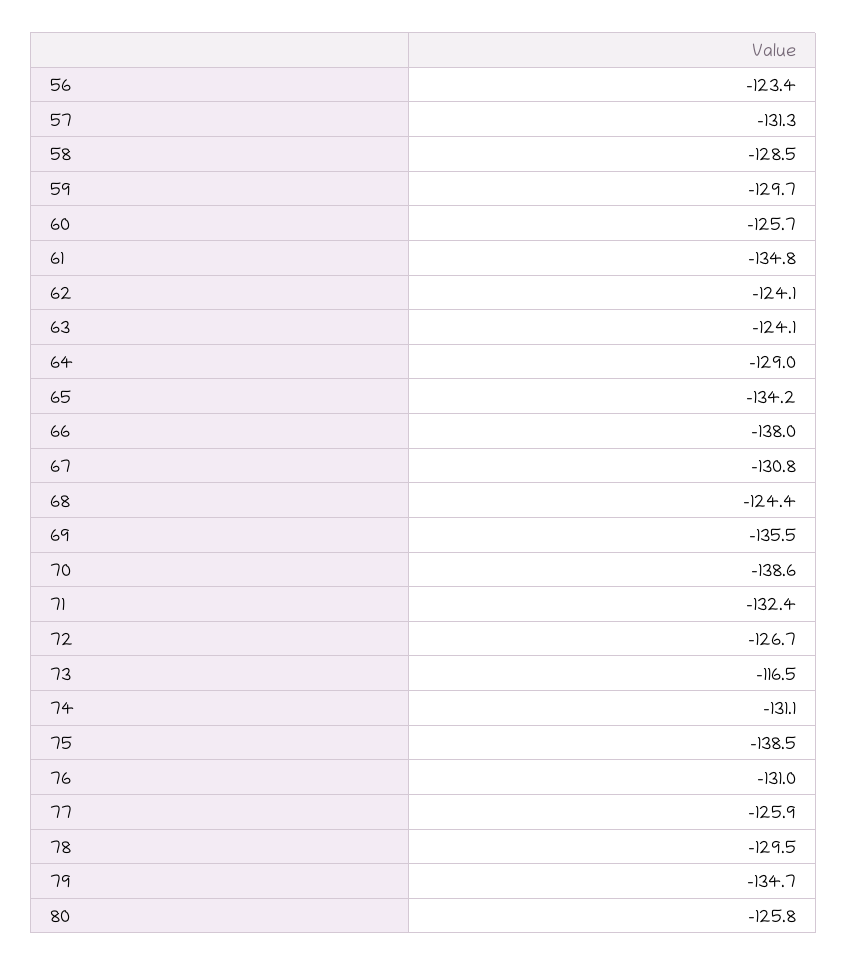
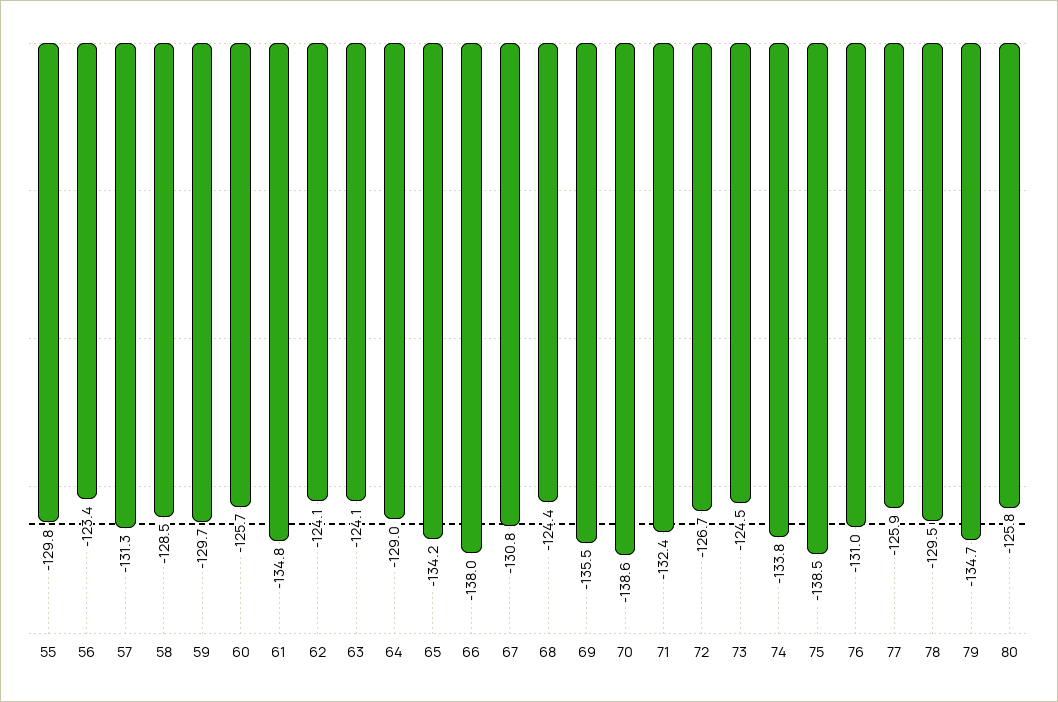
73: -116.5 -> -124.5
74: -131.1 -> -133.8
55: none -> -129.8

